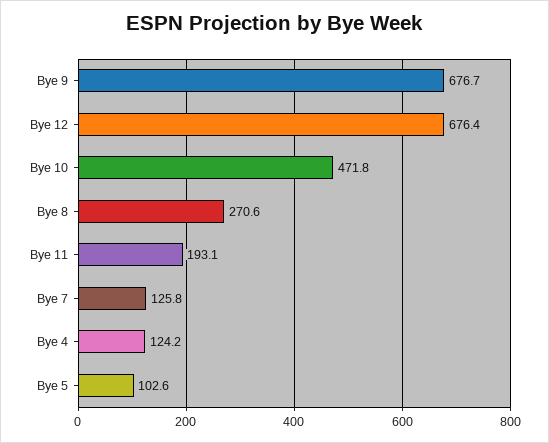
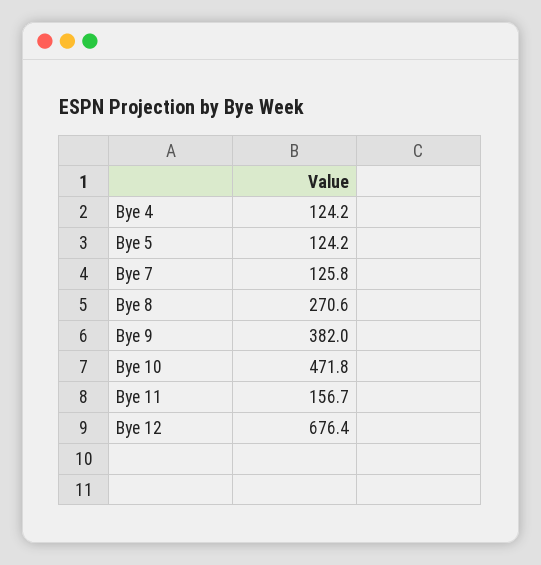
Bye 9: 676.7 -> 382
Bye 11: 193.1 -> 156.7
Bye 5: 102.6 -> 124.2

